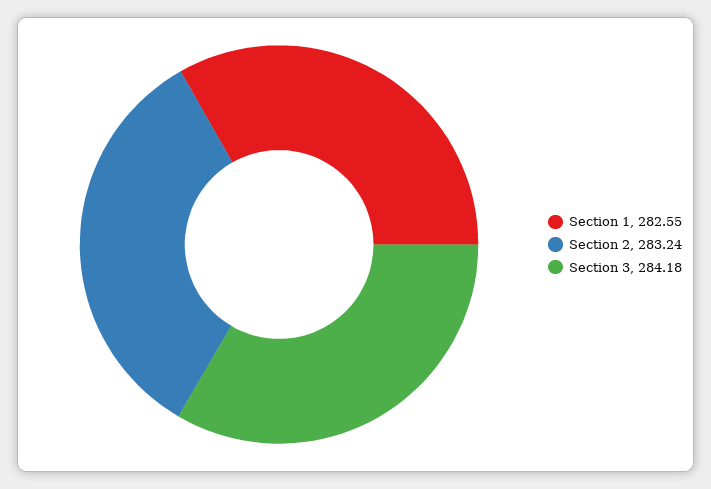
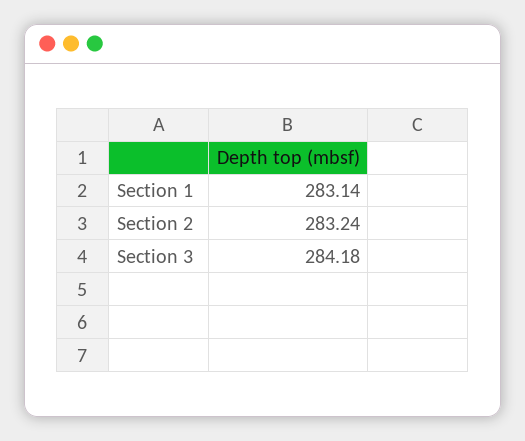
Section 1: 282.55 -> 283.14

